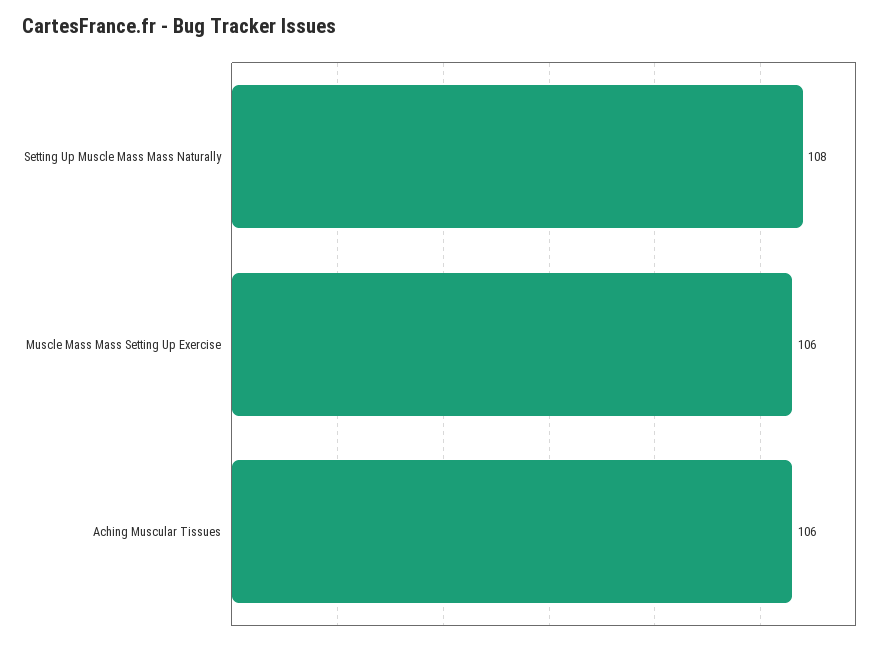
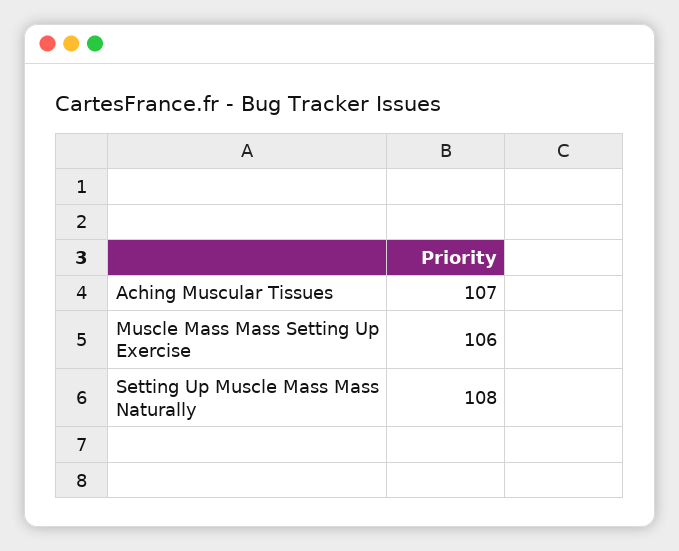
Aching Muscular Tissues: 106 -> 107

